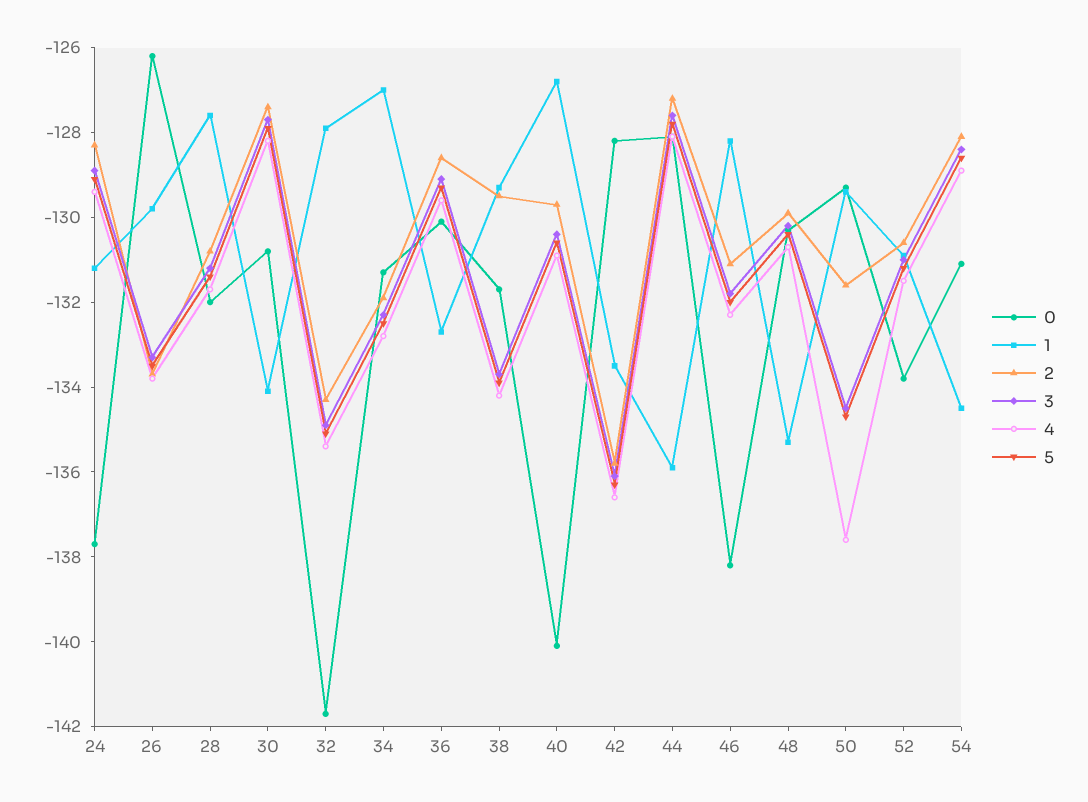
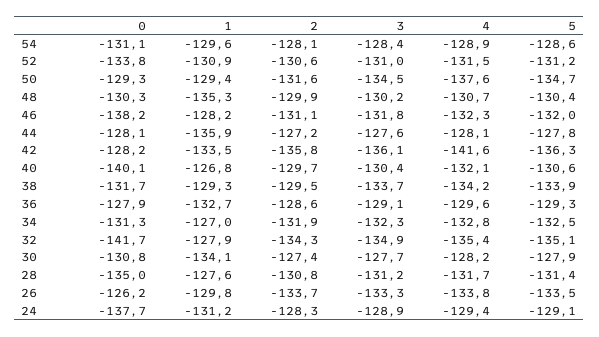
0, 28: -132 -> -135
0, 36: -130 -> -127.9
4, 40: -131 -> -132.1
4, 42: -136.5 -> -141.6
1, 54: -134.5 -> -129.6

